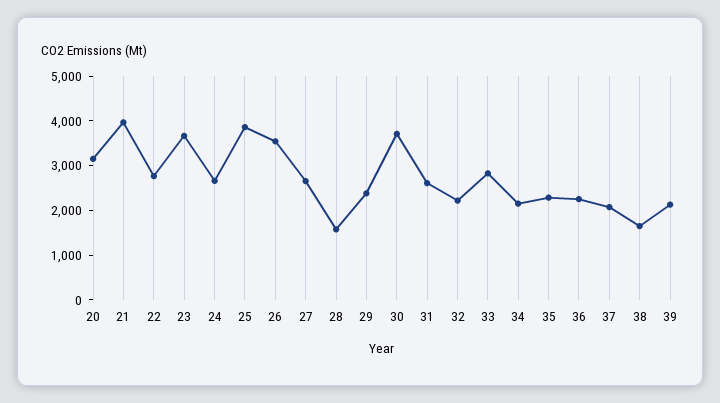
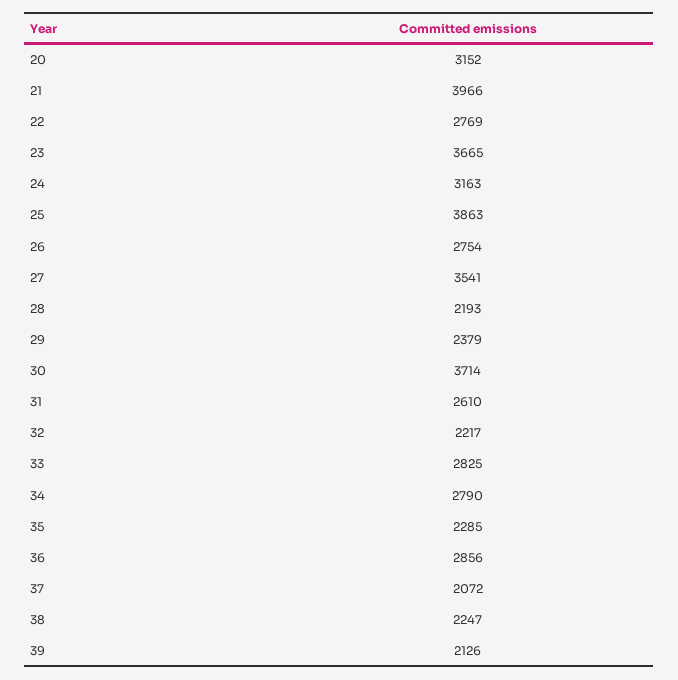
24: 2600 -> 3163
26: 3600 -> 2754
27: 2600 -> 3541
28: 1600 -> 2193
34: 2200 -> 2790
36: 2200 -> 2856
38: 1600 -> 2247

